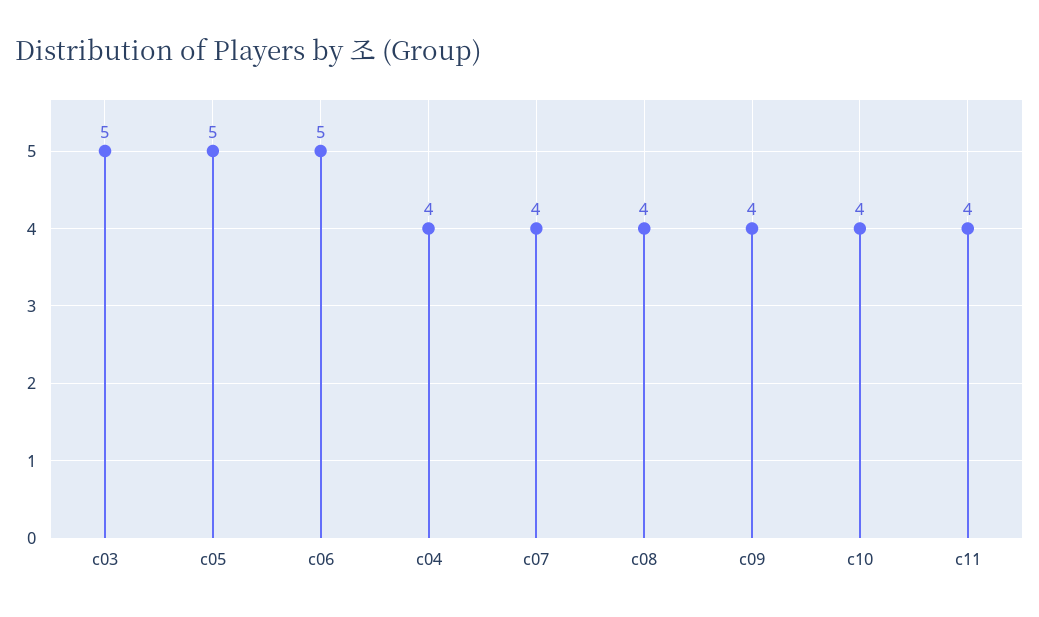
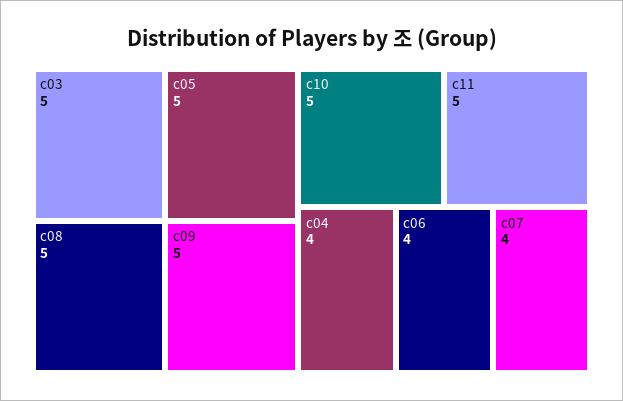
c06: 5 -> 4
c08: 4 -> 5
c09: 4 -> 5
c10: 4 -> 5
c11: 4 -> 5

